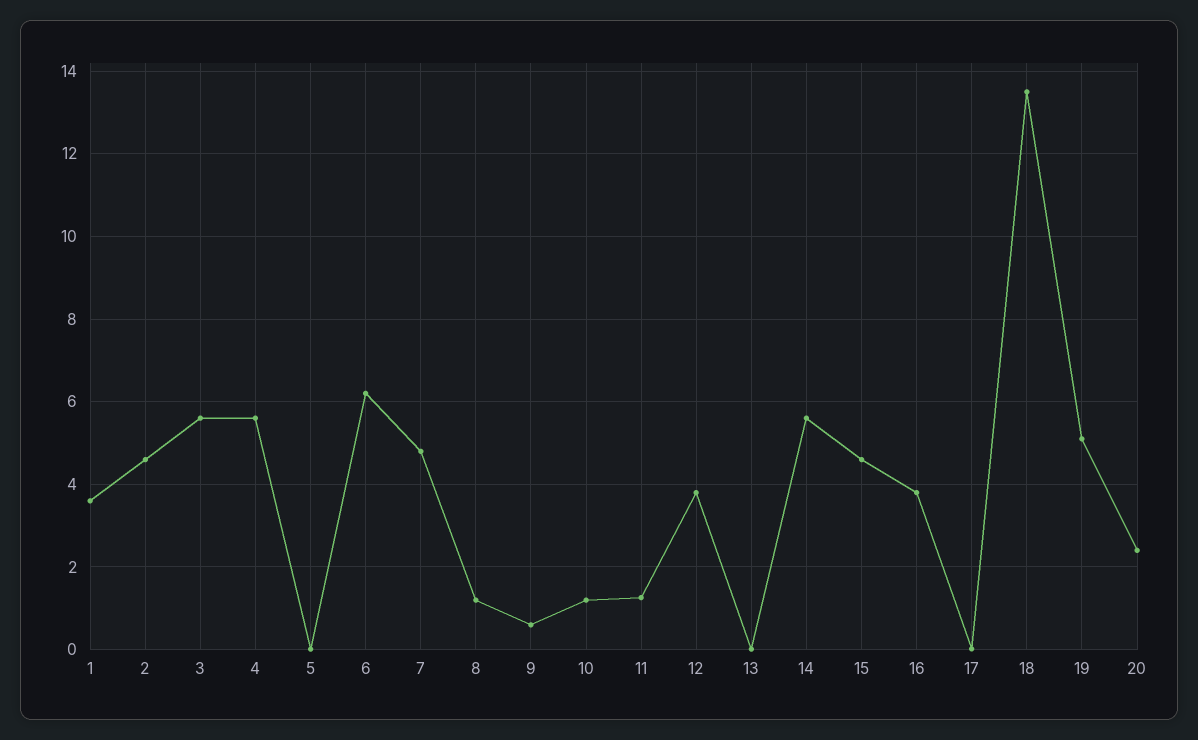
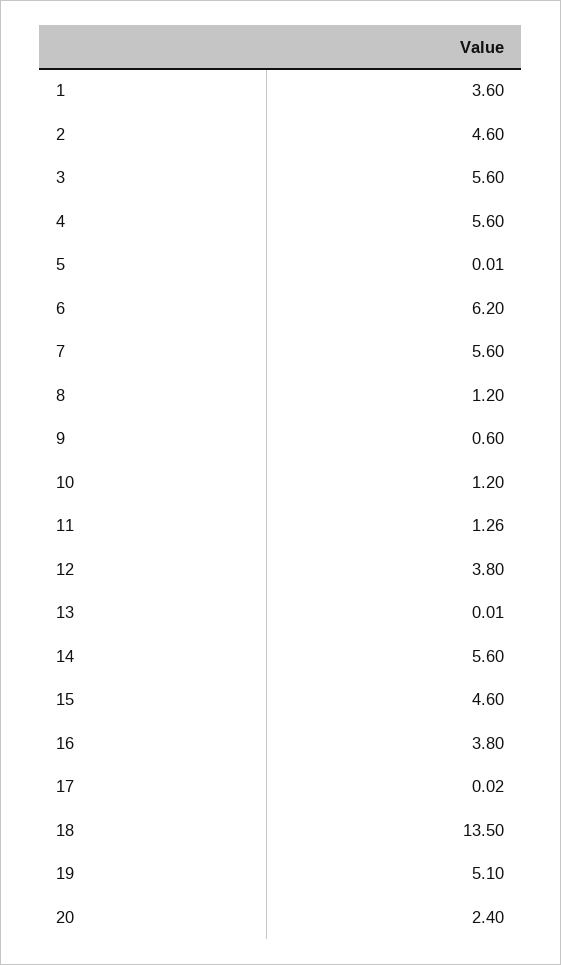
7: 4.8 -> 5.6

